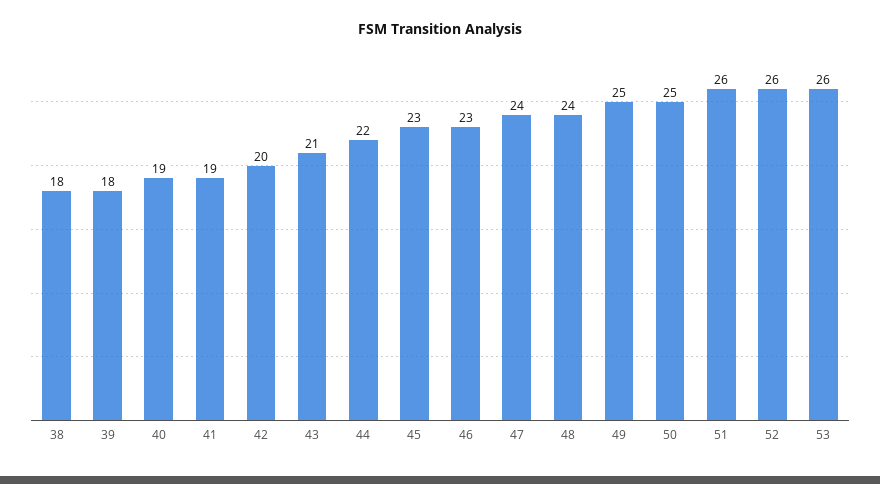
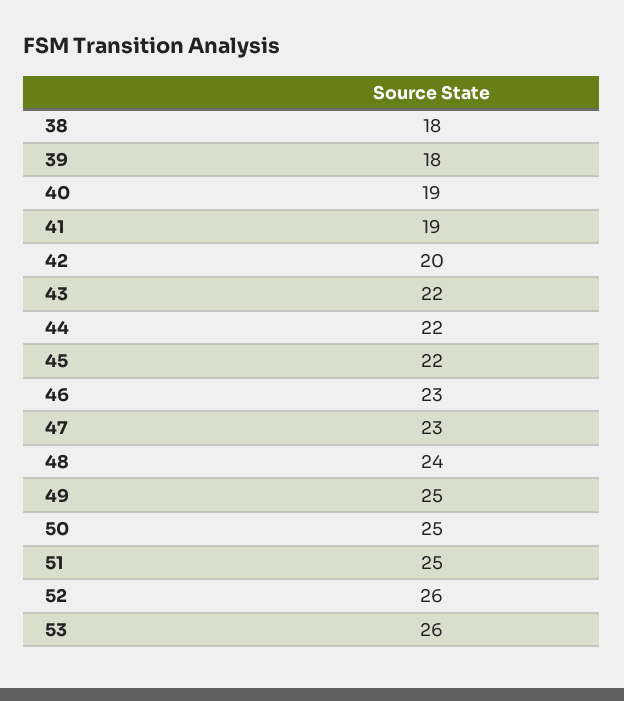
43: 21 -> 22
45: 23 -> 22
47: 24 -> 23
51: 26 -> 25

